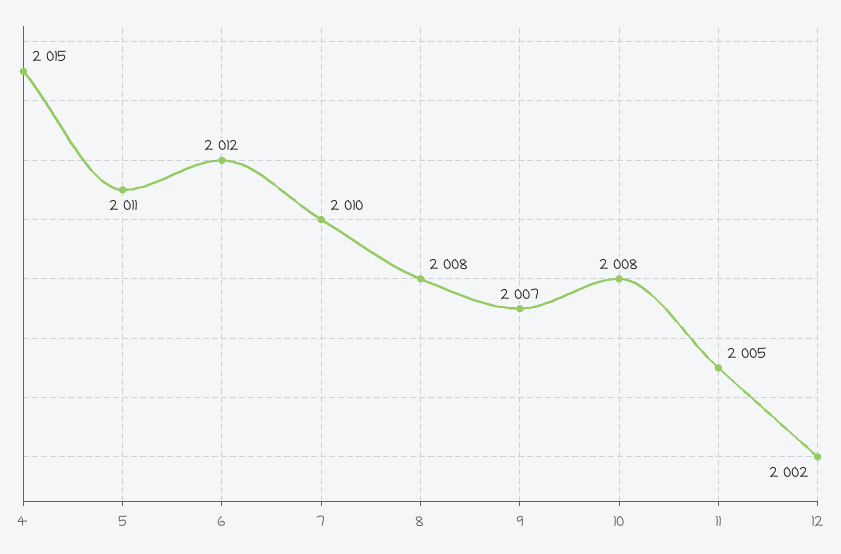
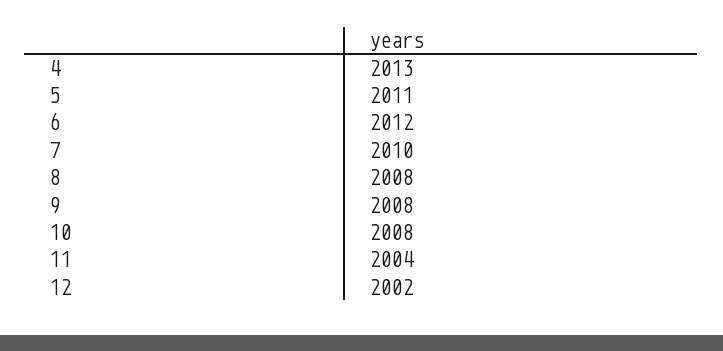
4: 2015 -> 2013
9: 2007 -> 2008
11: 2005 -> 2004

